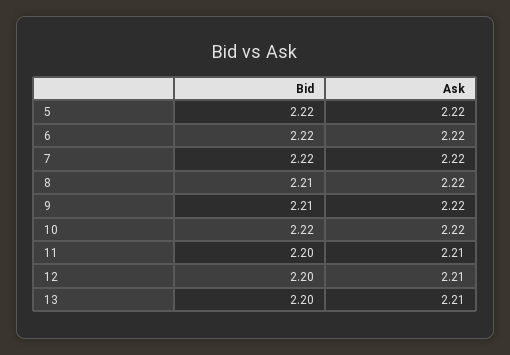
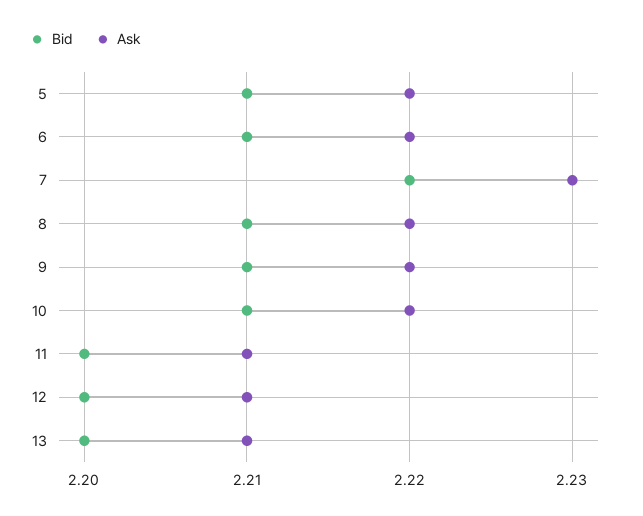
Bid, 5: 2.22 -> 2.21
Bid, 6: 2.22 -> 2.21
Ask, 7: 2.22 -> 2.23
Bid, 10: 2.22 -> 2.21

